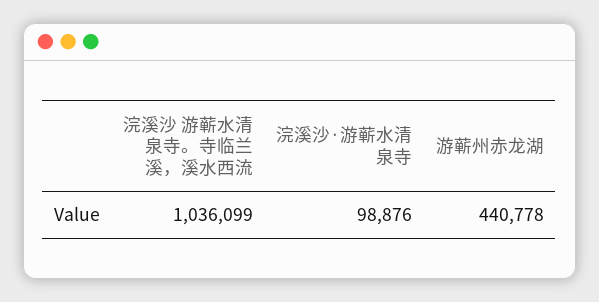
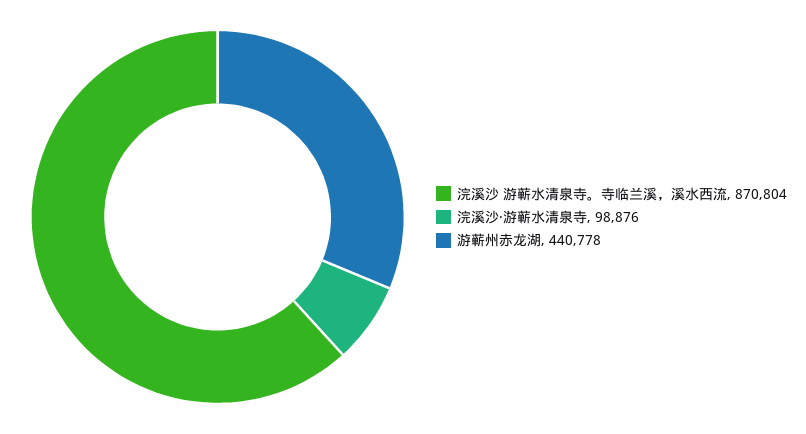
浣溪沙 游蕲水清泉寺。寺临兰溪，溪水西流: 1036099 -> 870804

